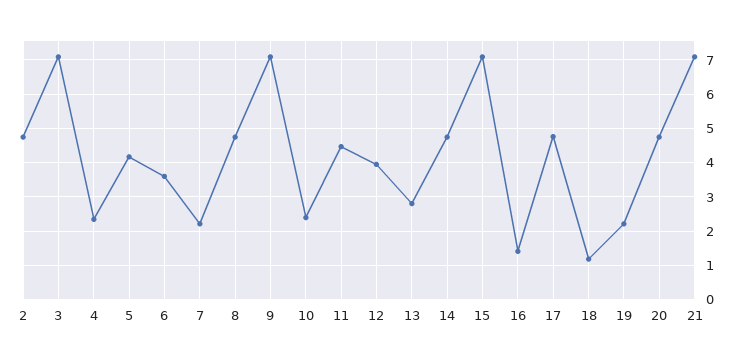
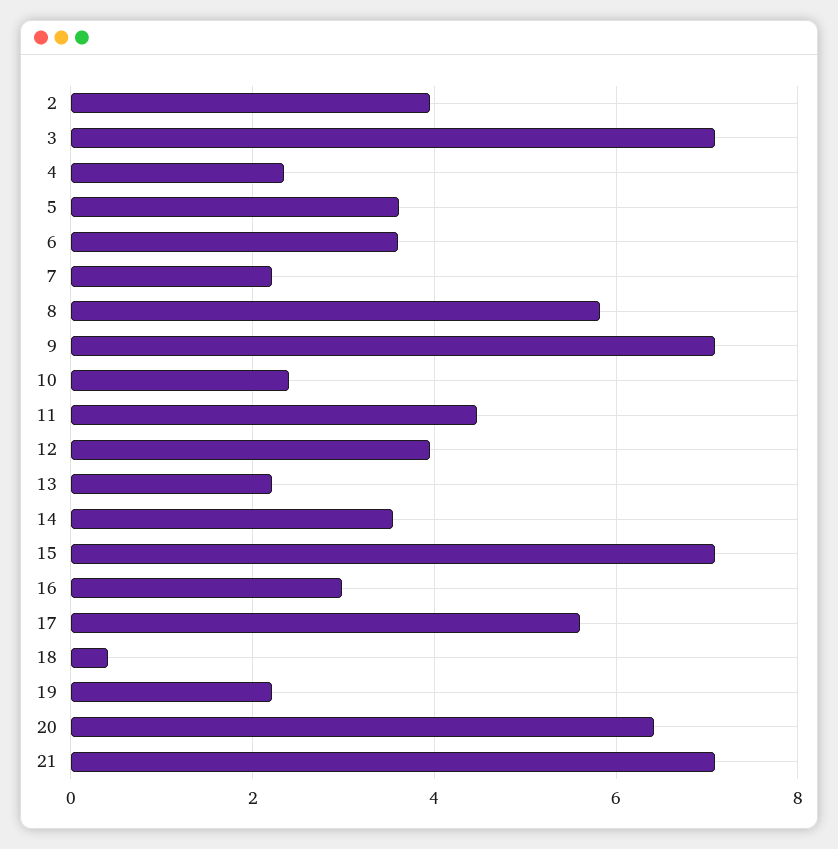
2: 4.8 -> 4
5: 4.2 -> 3.6
8: 4.8 -> 5.8
13: 2.8 -> 2.2
14: 4.8 -> 3.6
16: 1.4 -> 3
17: 4.8 -> 5.6
18: 1.2 -> 0.4
20: 4.8 -> 6.4

